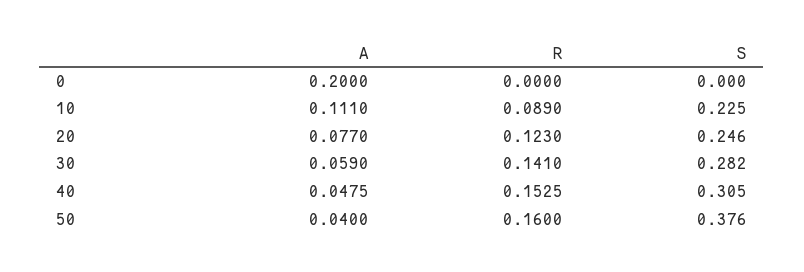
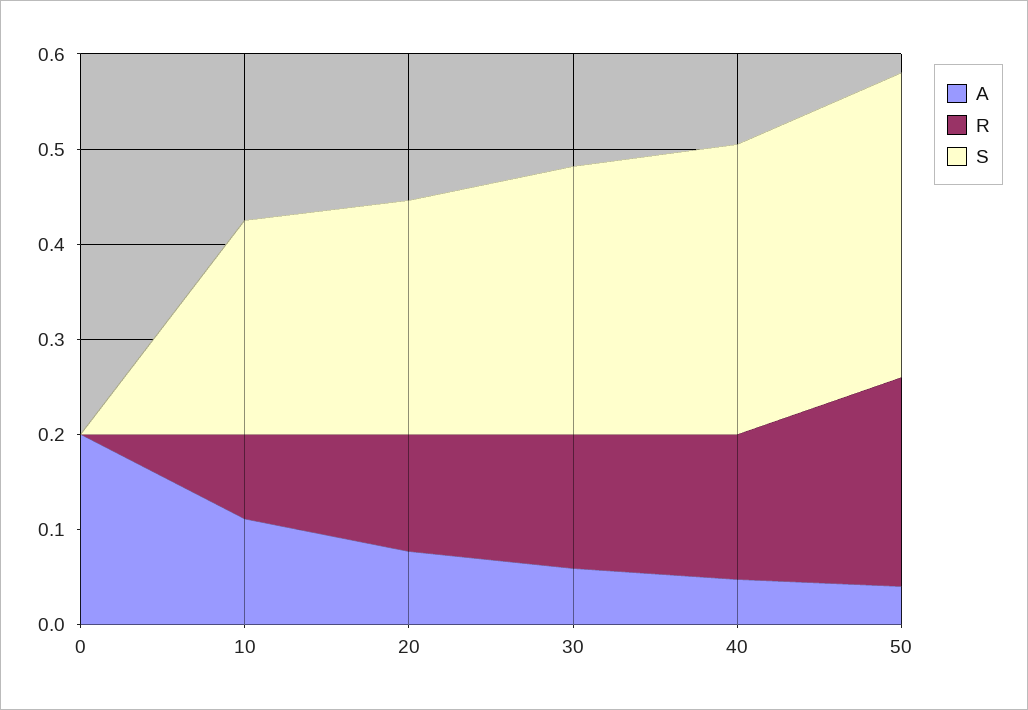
R, 50: 0.16 -> 0.22
S, 50: 0.376 -> 0.32

